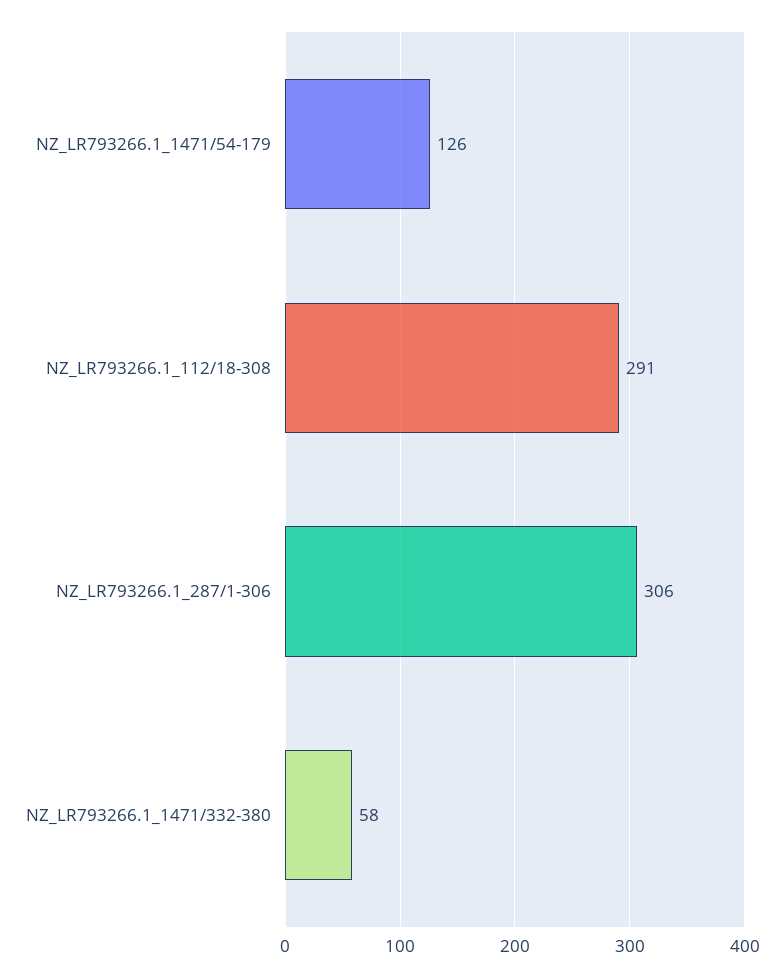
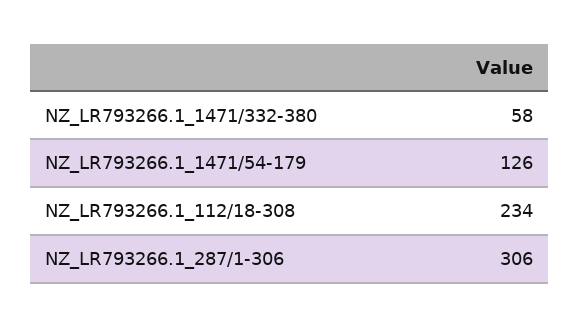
NZ_LR793266.1_112/18-308: 291 -> 234

